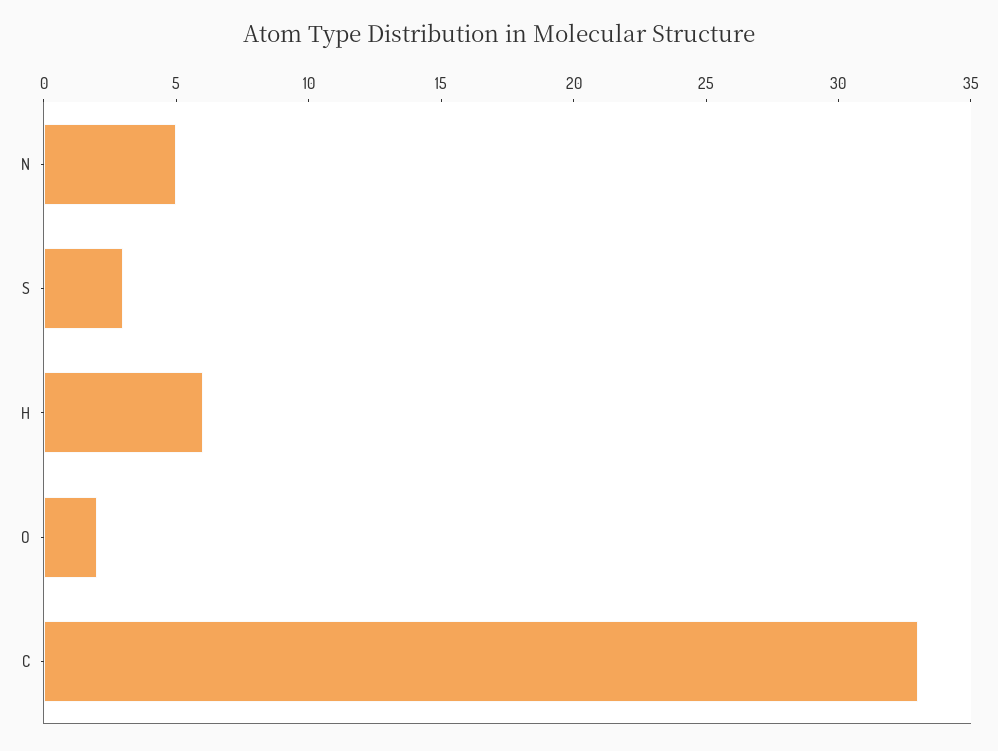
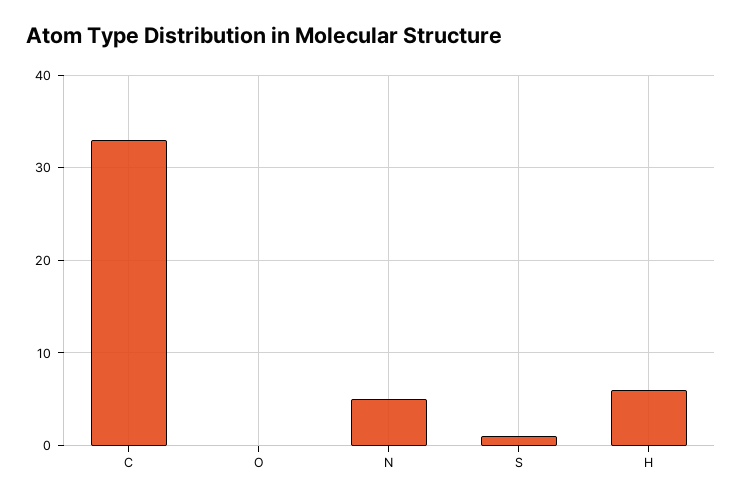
S: 3 -> 1
O: 2 -> 0

